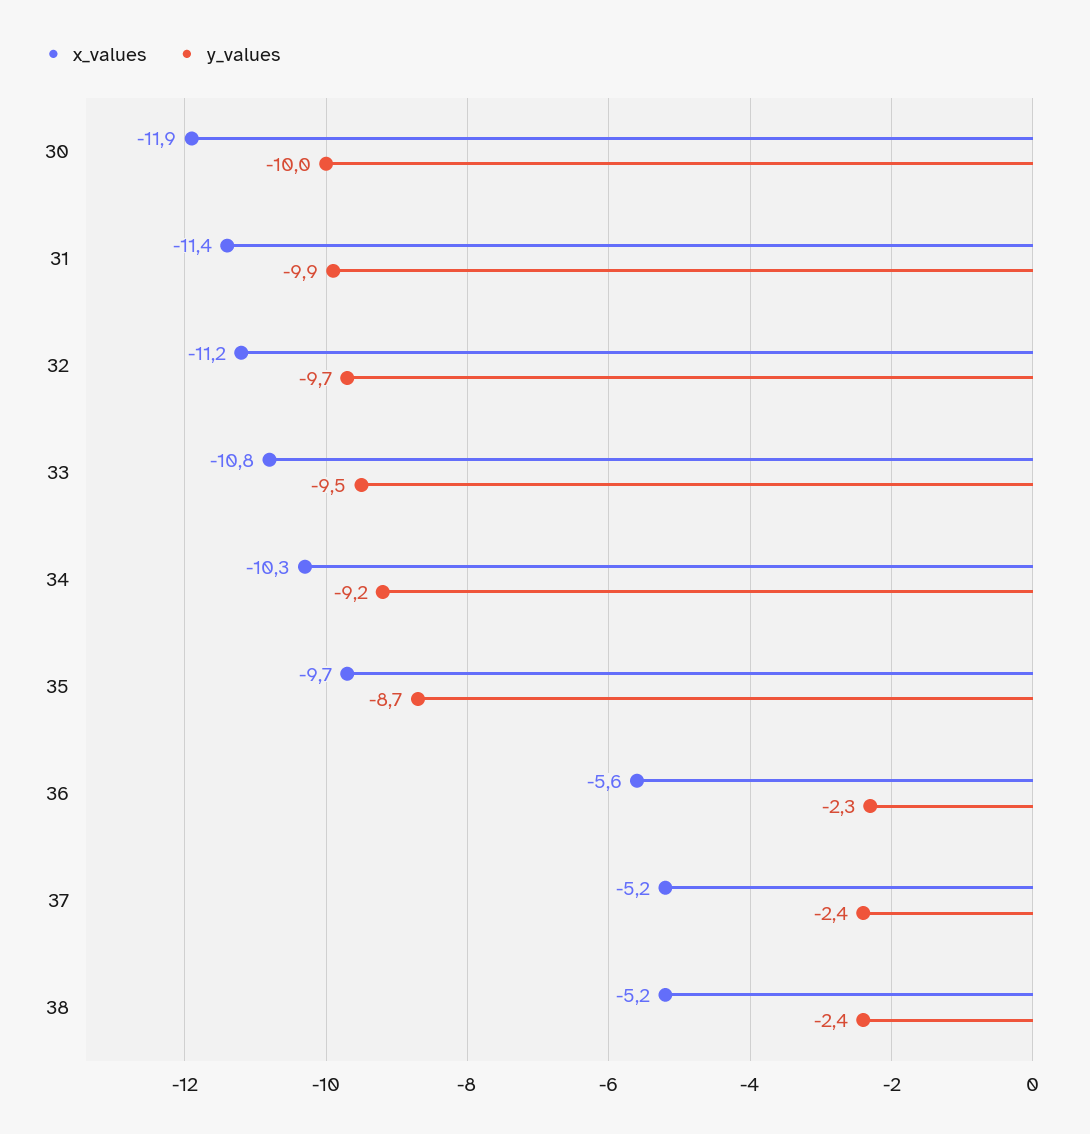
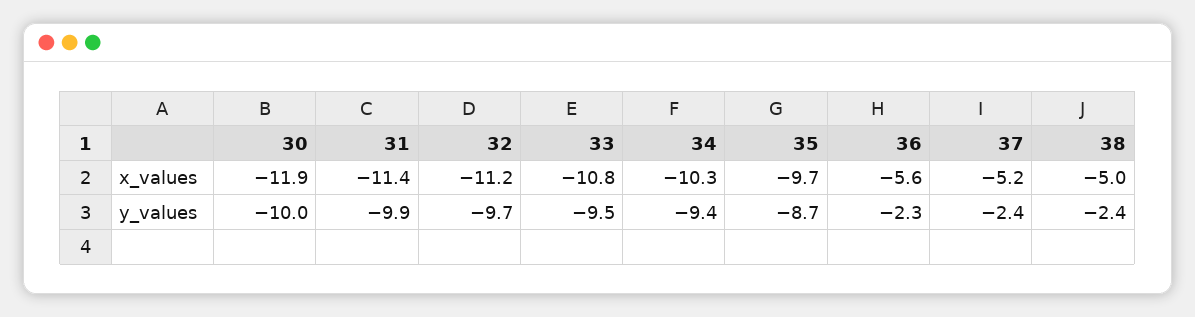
y_values, 34: -9.2 -> -9.4
x_values, 38: -5.2 -> -5

